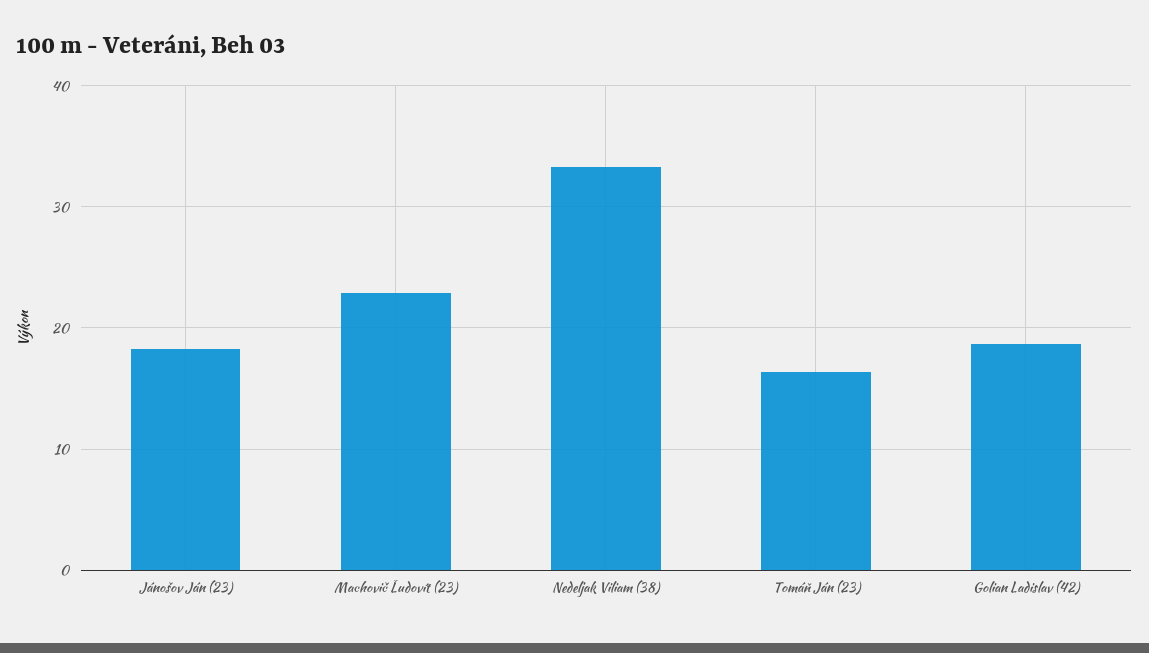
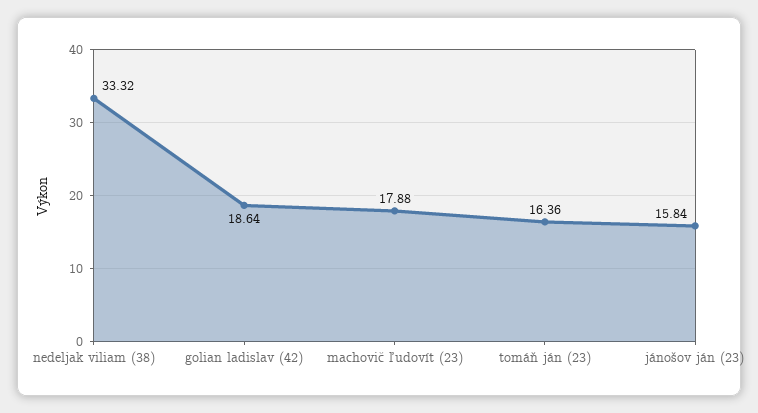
Jánošov Ján (23): 18 -> 15.84
Machovič Ľudovít (23): 23 -> 17.88

